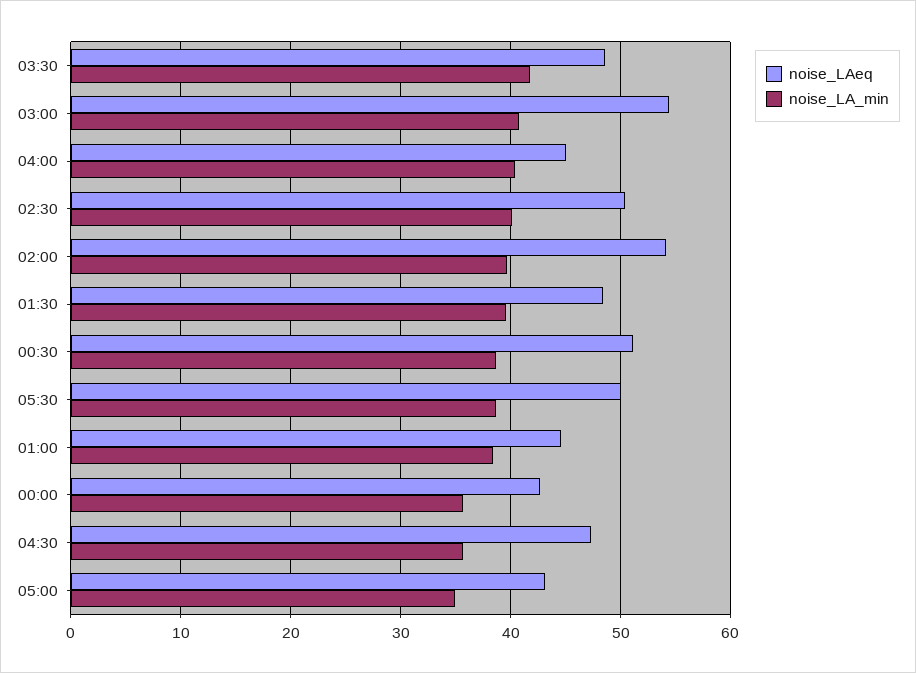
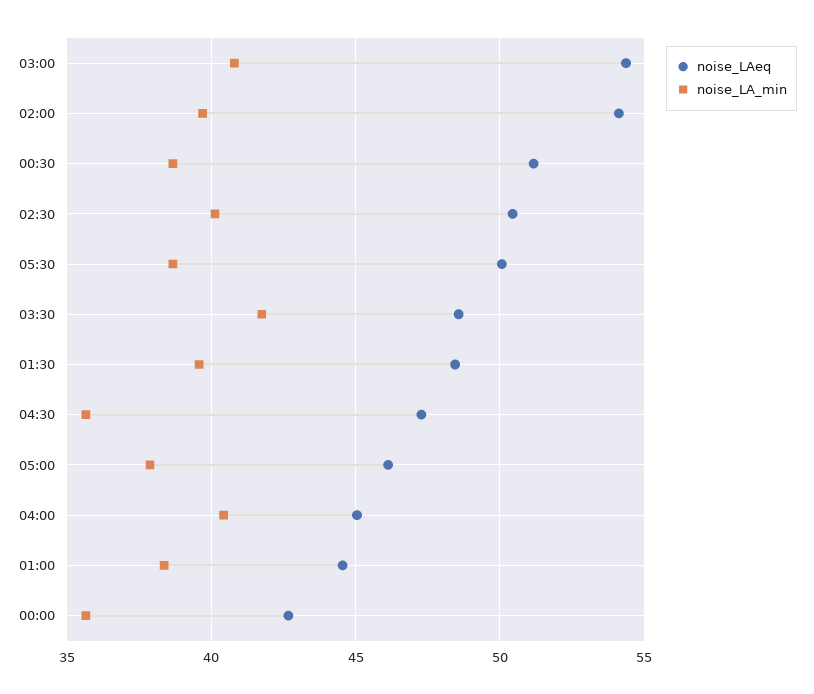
noise_LAeq, 05:00: 43 -> 46
noise_LA_min, 05:00: 35 -> 38

